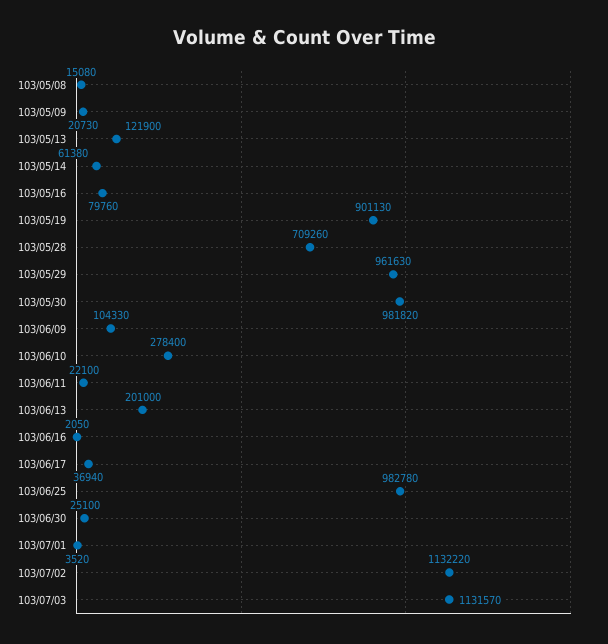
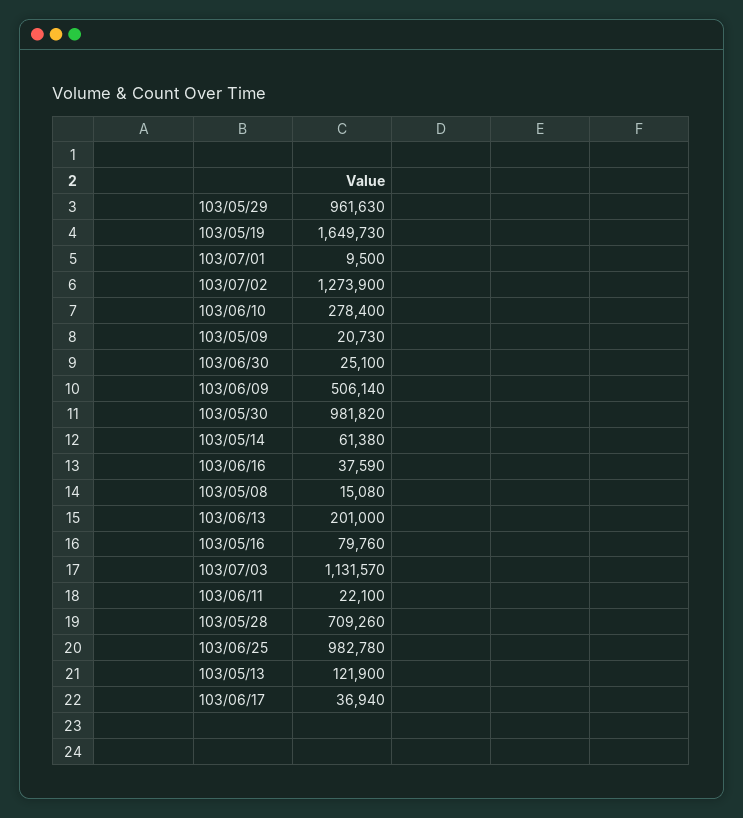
103/05/19: 901130 -> 1649730
103/06/09: 104330 -> 506140
103/06/16: 2050 -> 37590
103/07/01: 3520 -> 9500
103/07/02: 1132220 -> 1273900

